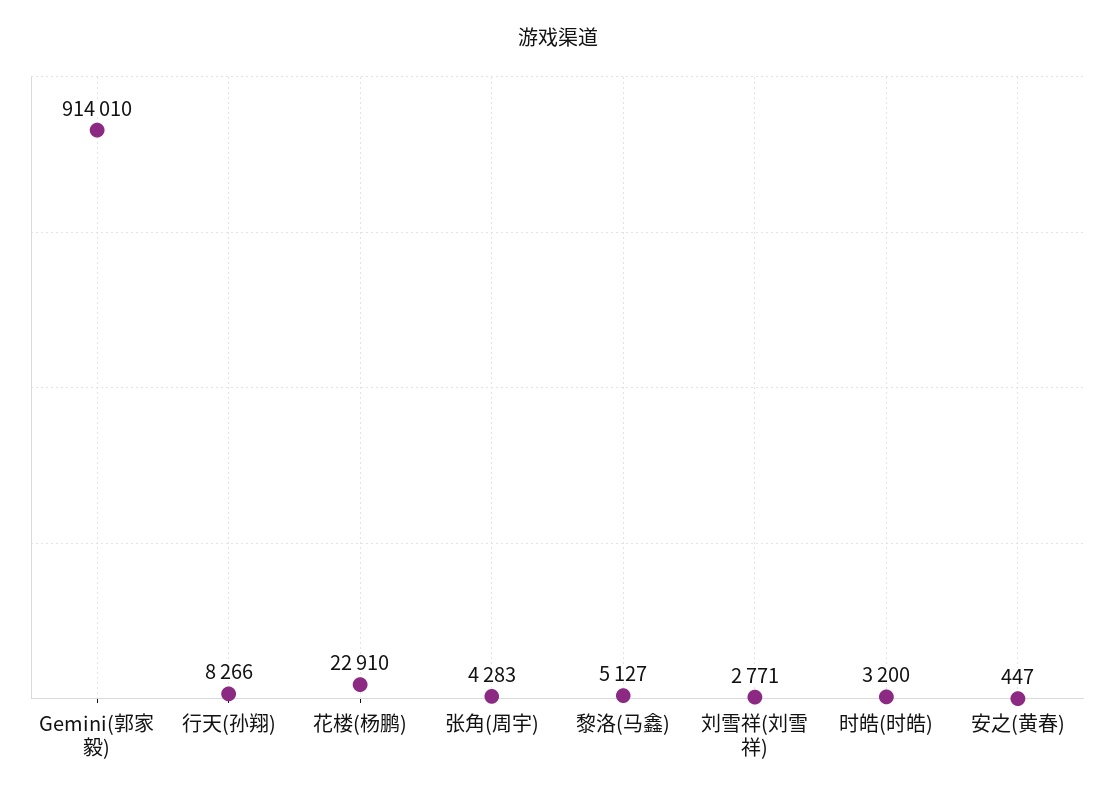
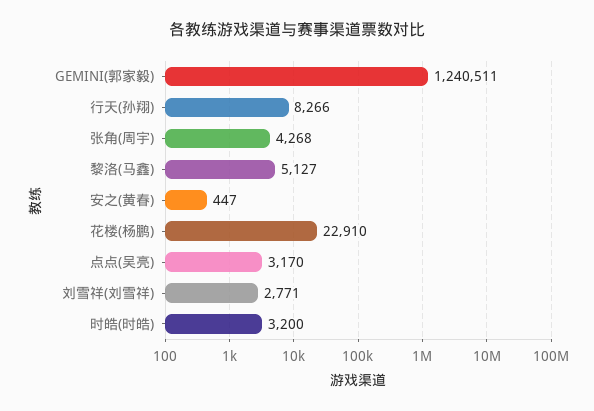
Gemini(郭家毅): 914010 -> 1240511
张角(周宇): 4283 -> 4268
点点(吴亮): none -> 3170

